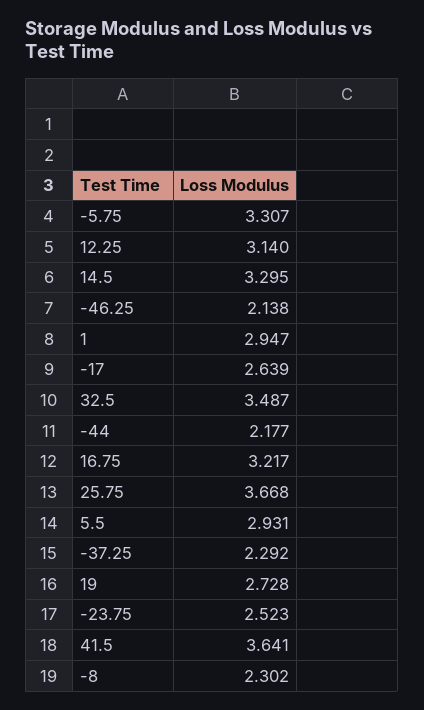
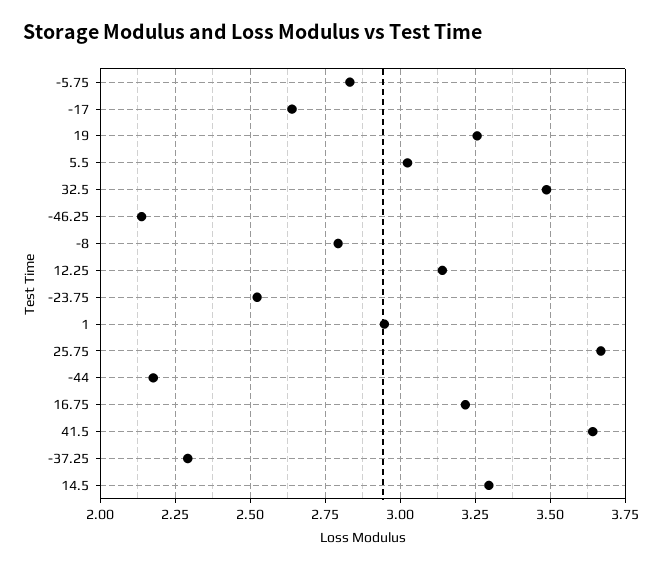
-5.75: 3.307 -> 2.825
5.5: 2.931 -> 3.025
19: 2.728 -> 3.25
-8: 2.302 -> 2.8

